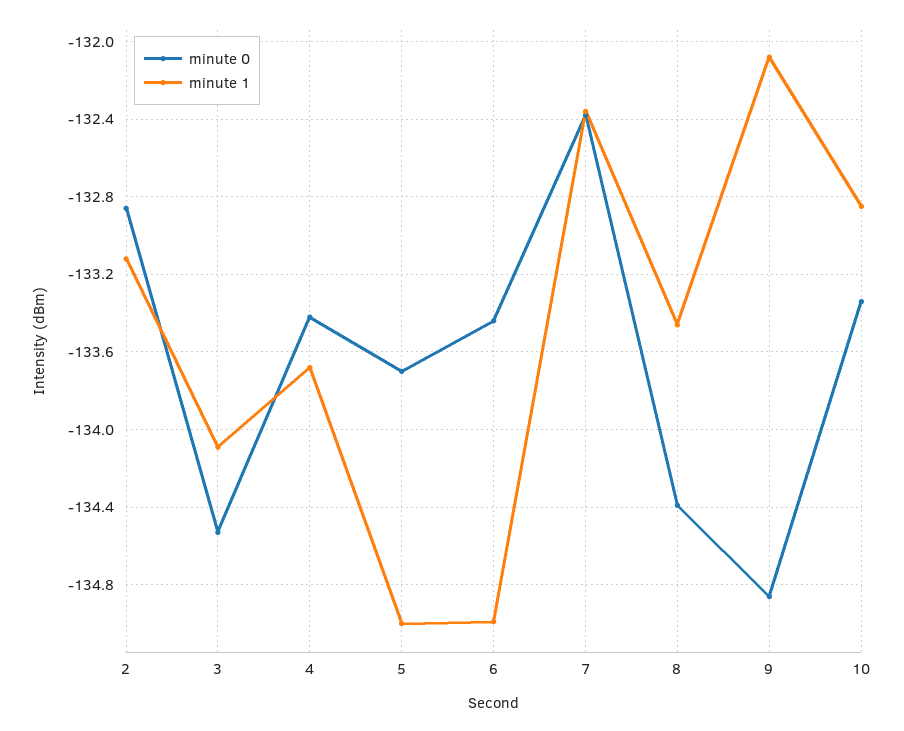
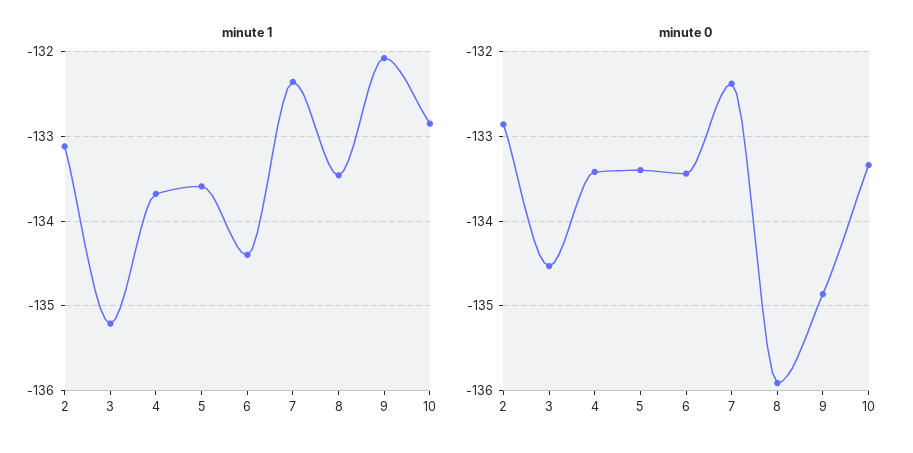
minute 1, 3: -134.1 -> -135.2
minute 0, 5: -133.7 -> -133.4
minute 1, 5: -135 -> -133.6
minute 1, 6: -135 -> -134.4
minute 0, 8: -134.4 -> -135.9

